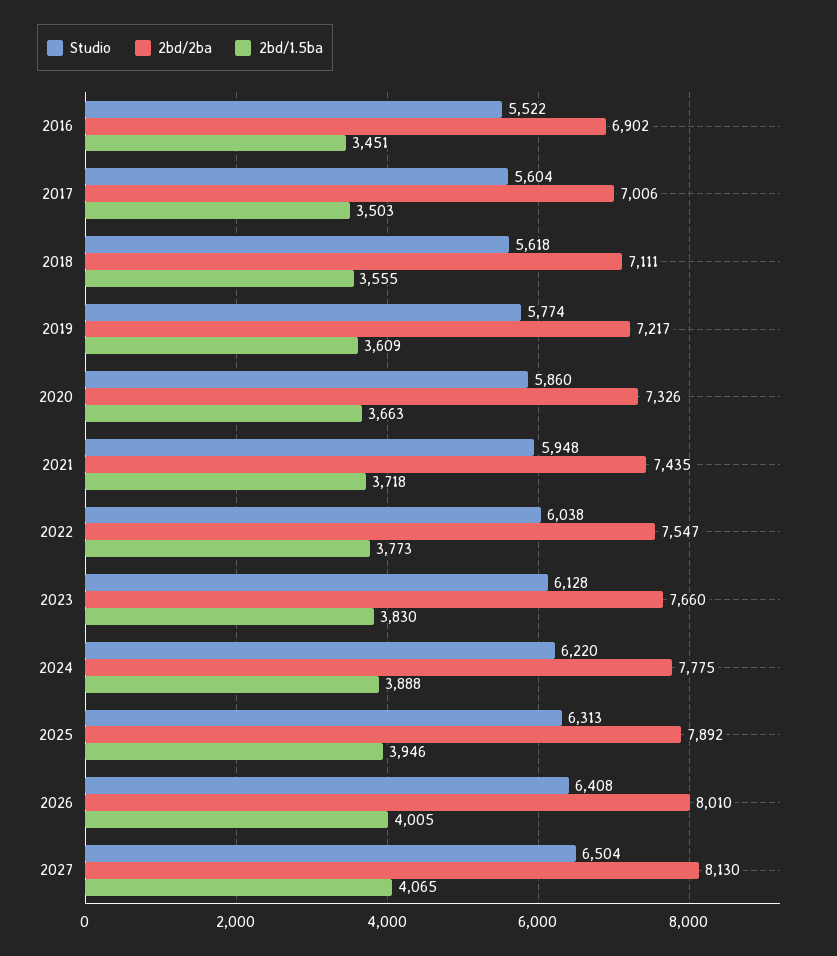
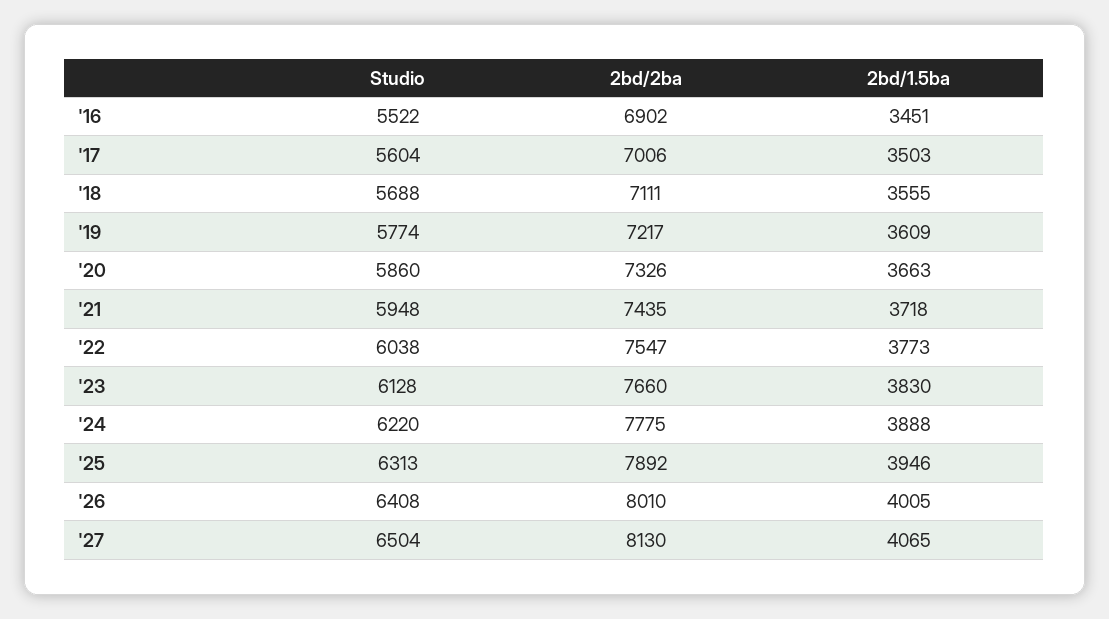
Studio, 2018: 5618 -> 5688

